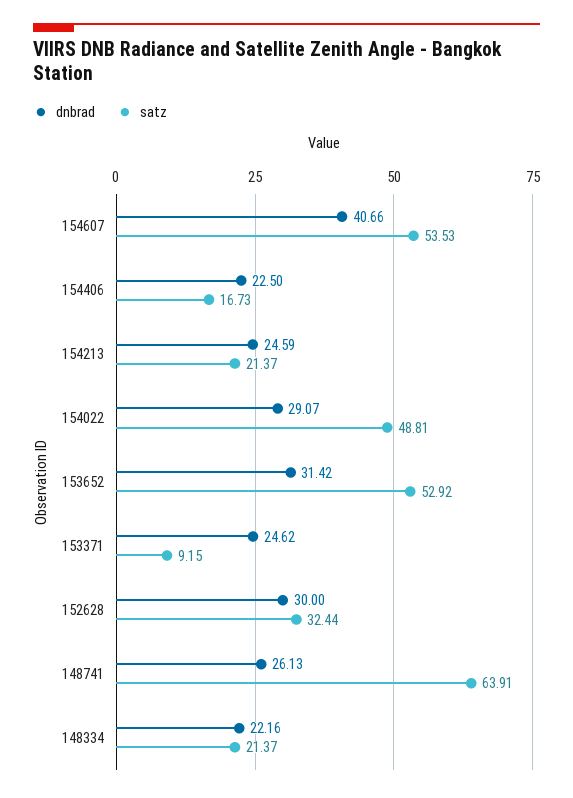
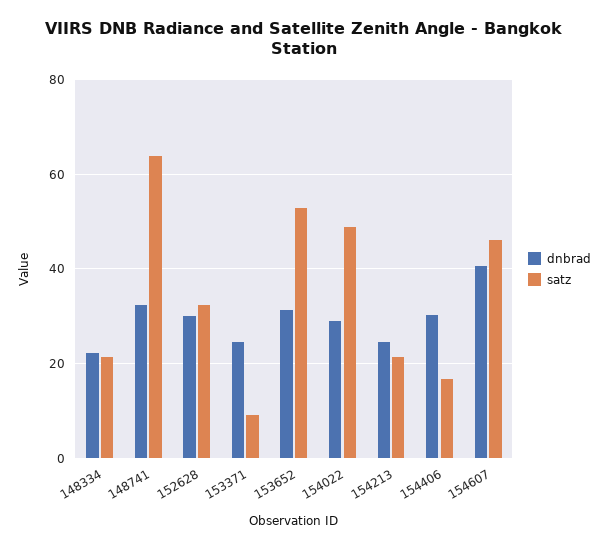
satz, 154607: 53.53 -> 46
dnbrad, 154406: 22.5 -> 30
dnbrad, 148741: 26.13 -> 32

